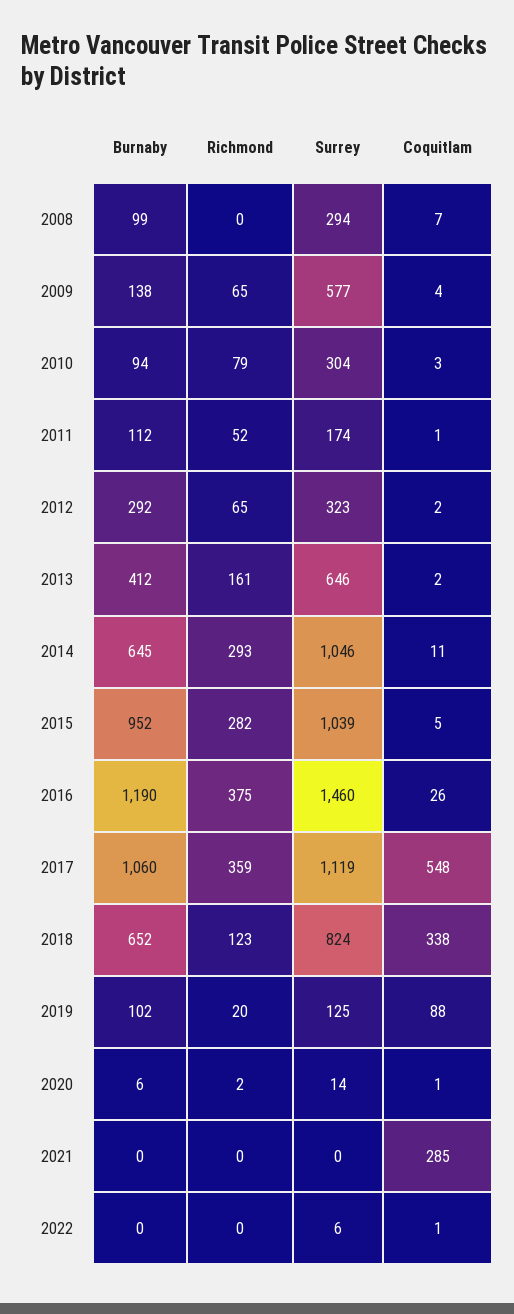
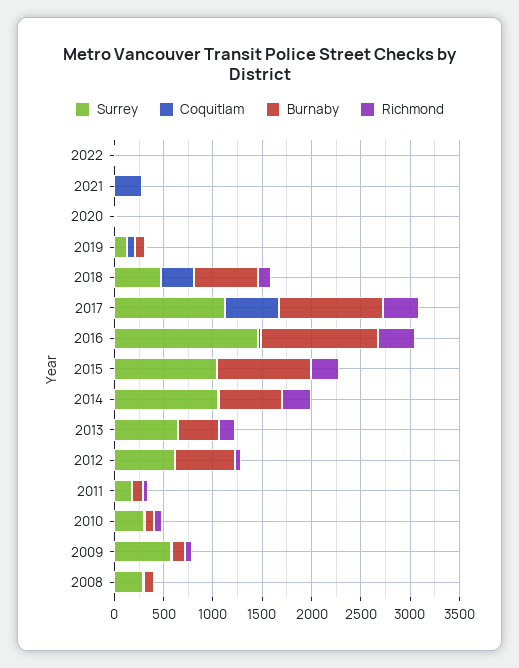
Burnaby, 2012: 292 -> 600
Surrey, 2012: 323 -> 600
Surrey, 2018: 824 -> 500

